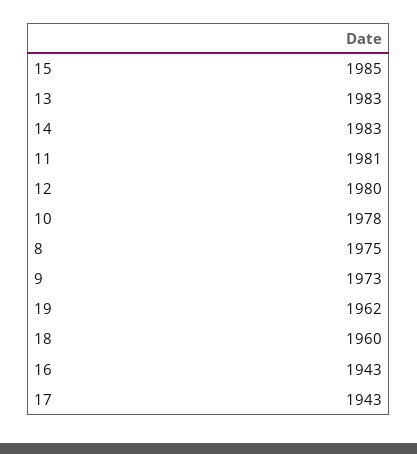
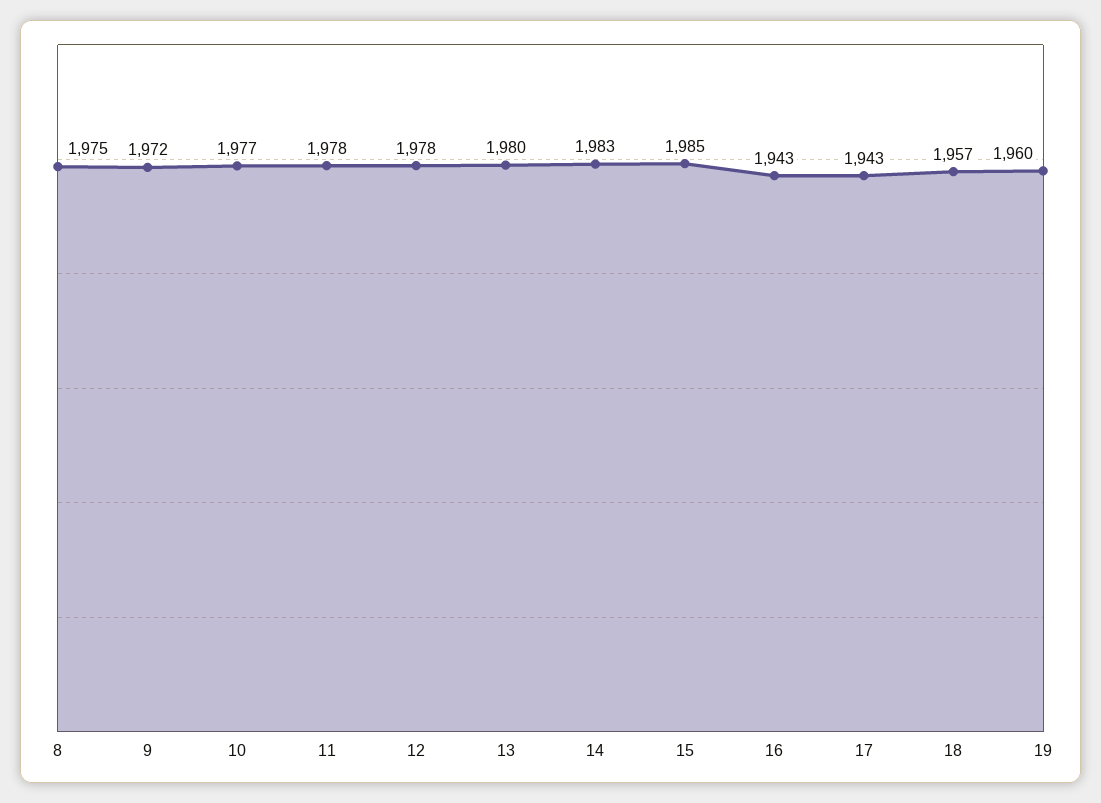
13: 1983 -> 1980
11: 1981 -> 1978
12: 1980 -> 1978
10: 1978 -> 1977
9: 1973 -> 1972
19: 1962 -> 1960
18: 1960 -> 1957

